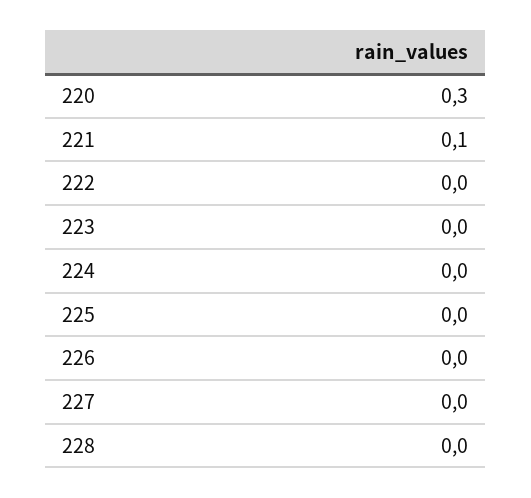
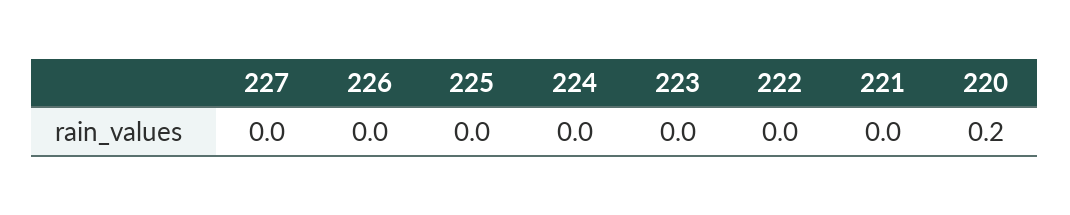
220: 0.3 -> 0.2
221: 0.1 -> 0
228: 0 -> none

